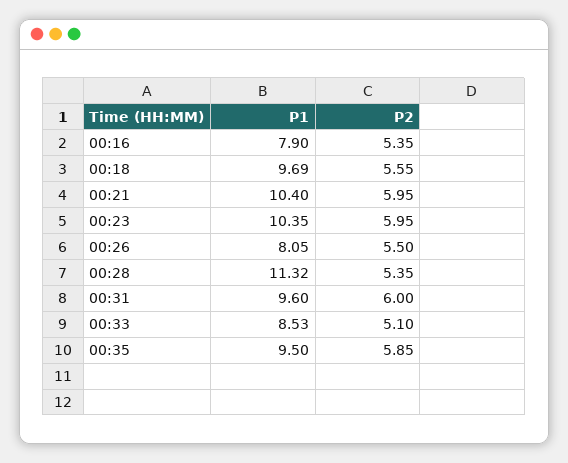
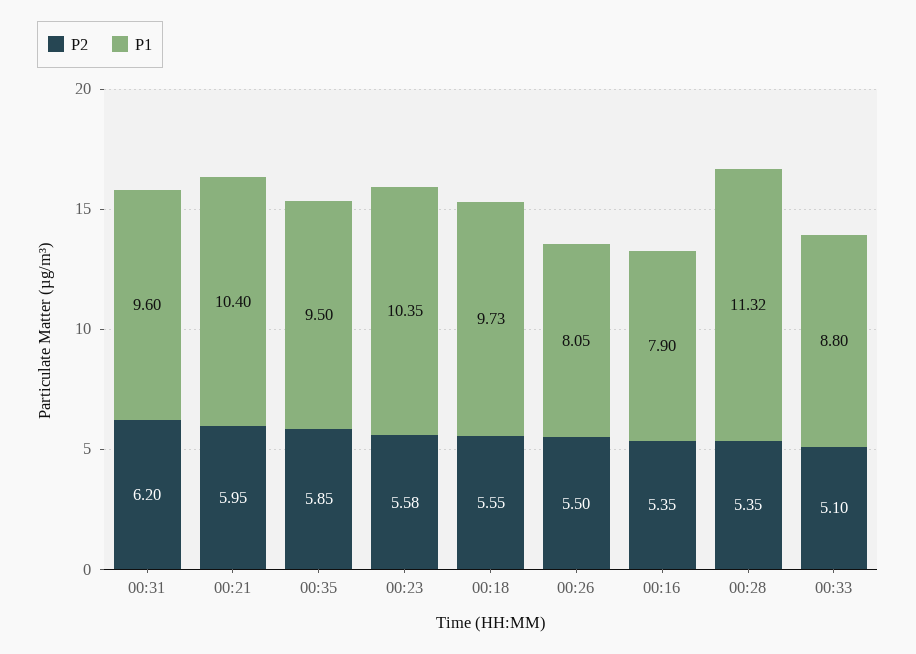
P1, 00:18: 9.69 -> 9.73
P2, 00:23: 5.95 -> 5.58
P2, 00:31: 6 -> 6.2
P1, 00:33: 8.53 -> 8.8

